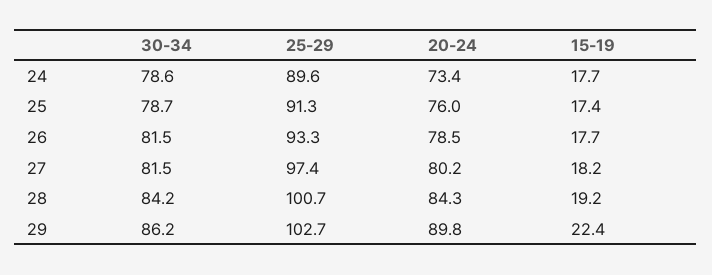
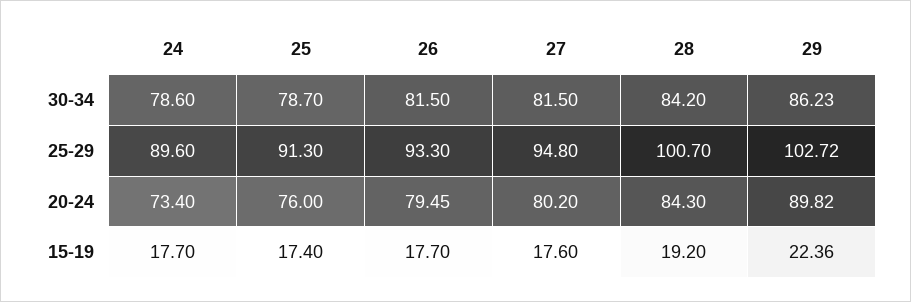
20-24, 26: 78.5 -> 79.45
25-29, 27: 97.4 -> 94.8
15-19, 27: 18.2 -> 17.6

